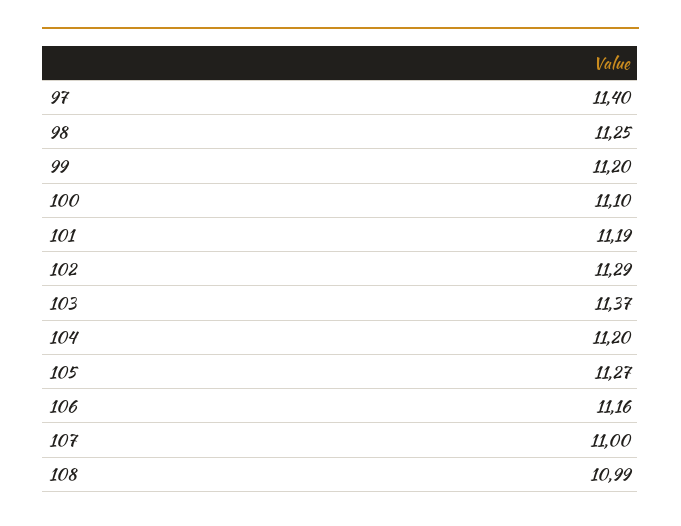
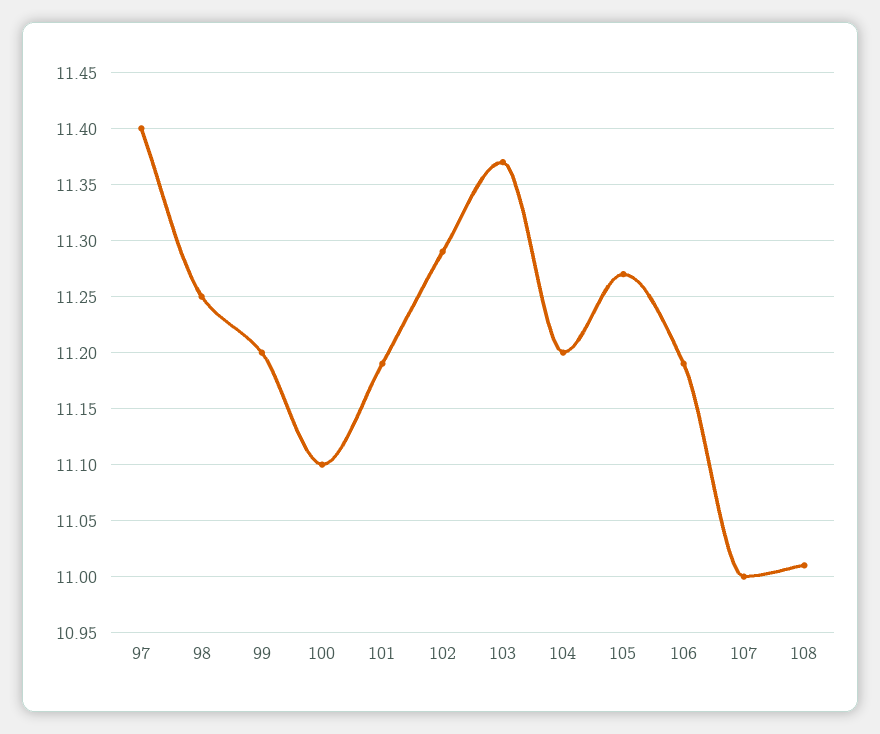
106: 11.16 -> 11.19
108: 10.99 -> 11.01

